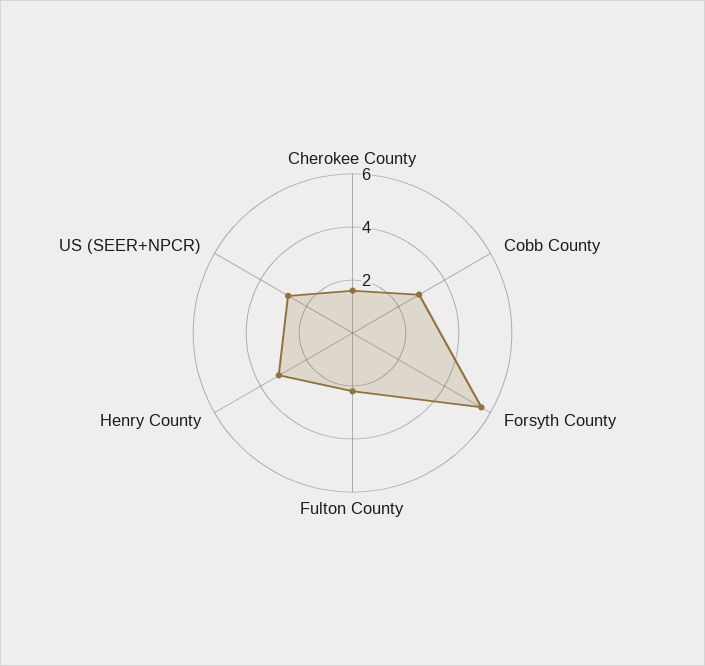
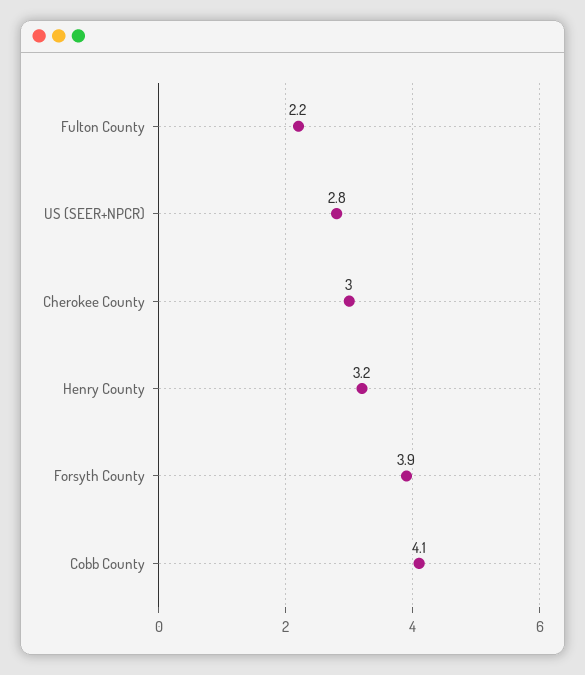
Cherokee County: 1.5 -> 3
Cobb County: 3 -> 4.1
Forsyth County: 5.5 -> 3.9

